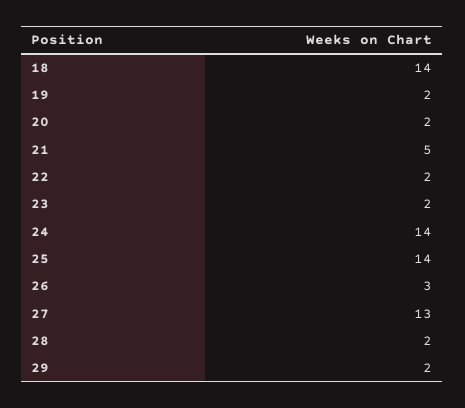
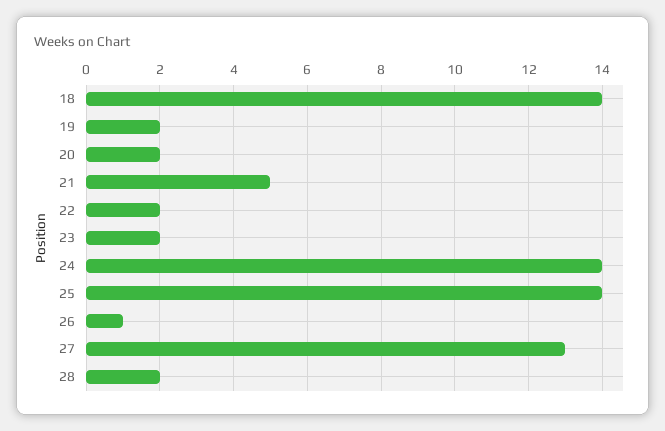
26: 3 -> 1
29: 2 -> none

